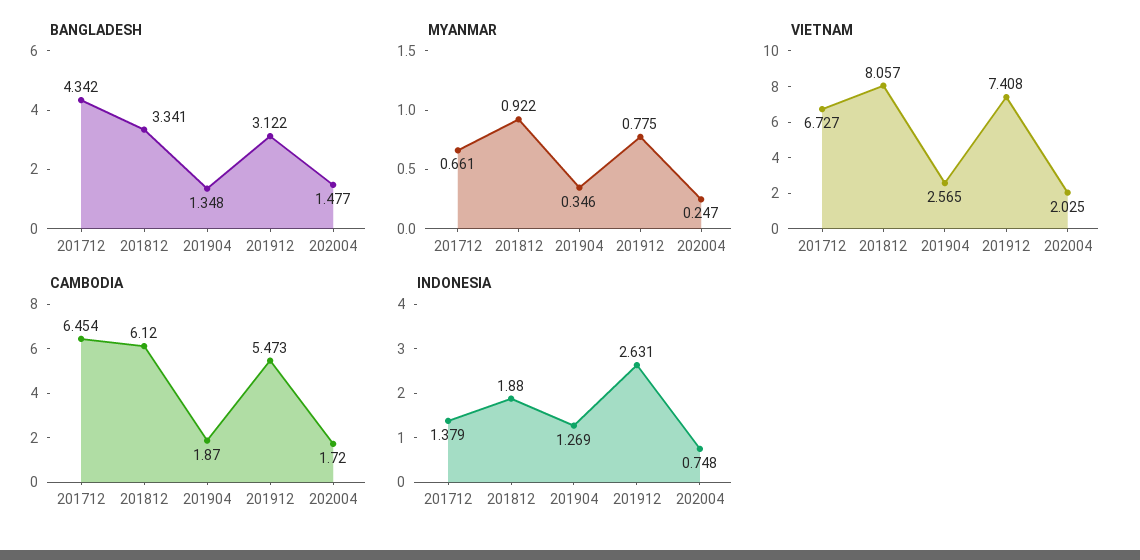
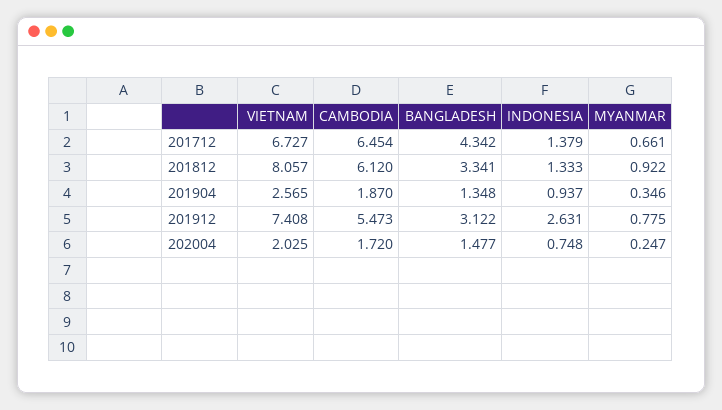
INDONESIA, 201812: 1.88 -> 1.333
INDONESIA, 201904: 1.269 -> 0.937

